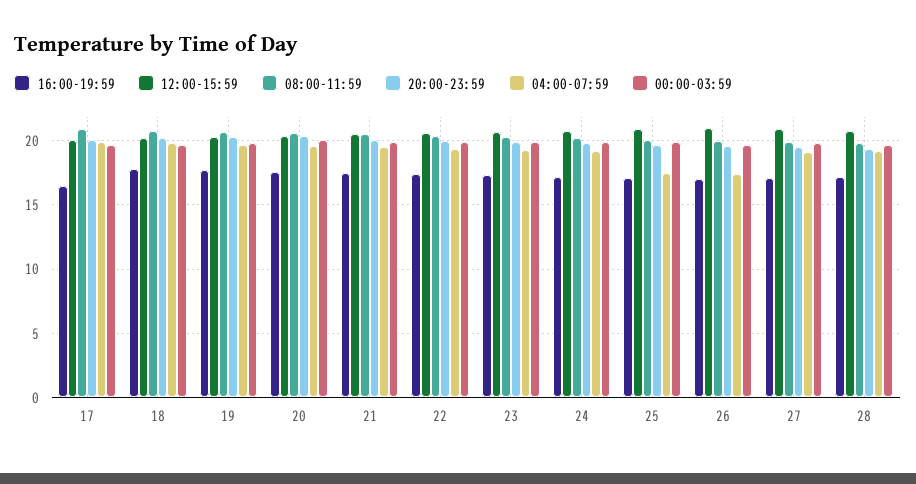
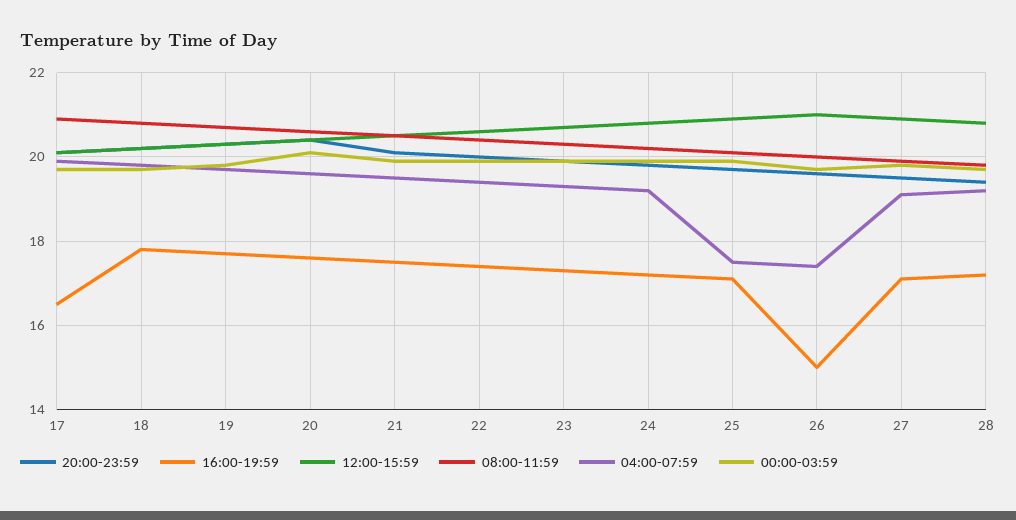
16:00-19:59, 26: 17 -> 15

